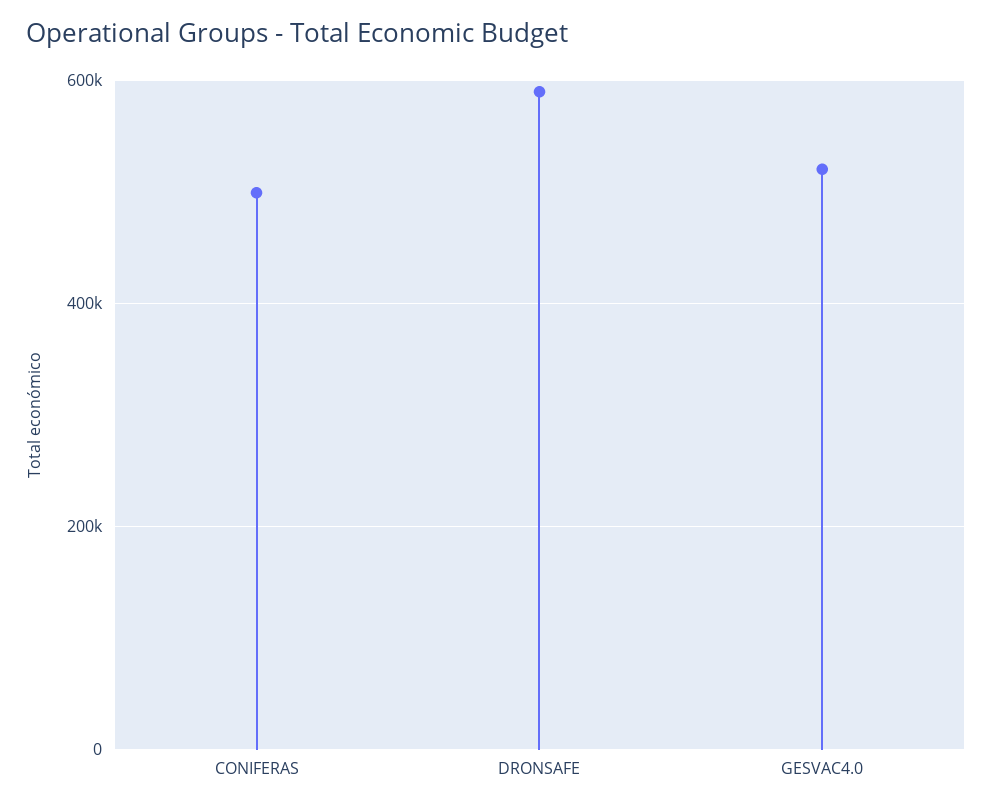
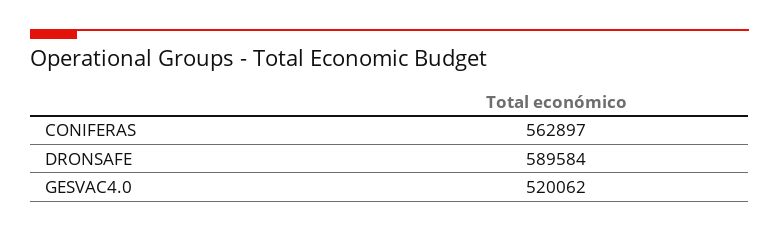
CONIFERAS: 500000 -> 562897

